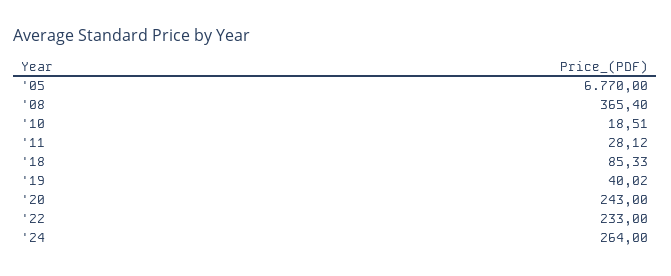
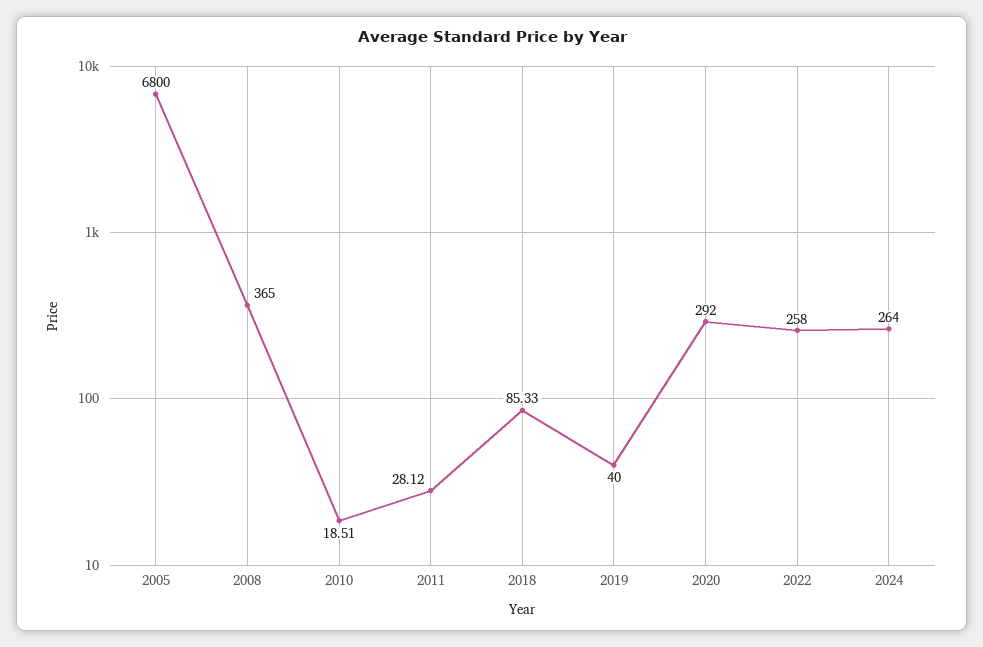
'05: 6770 -> 6800
'08: 365.4 -> 365
'19: 40.02 -> 40
'20: 243 -> 292
'22: 233 -> 258

